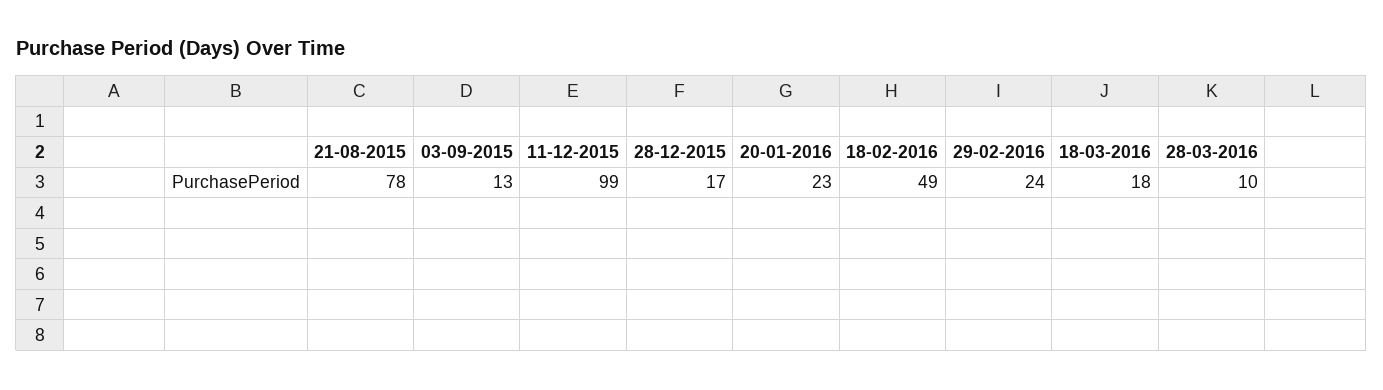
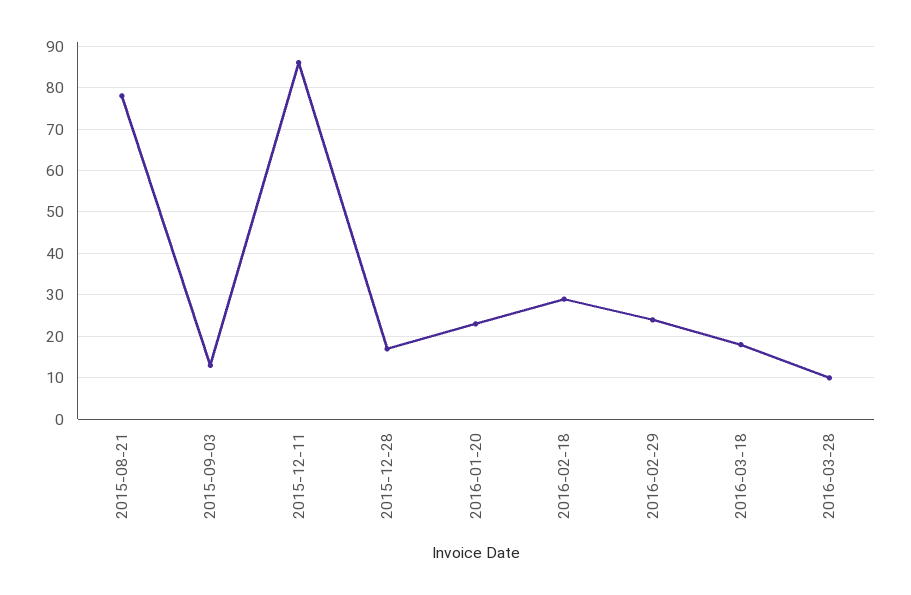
11-12-2015: 99 -> 85
18-02-2016: 49 -> 30

